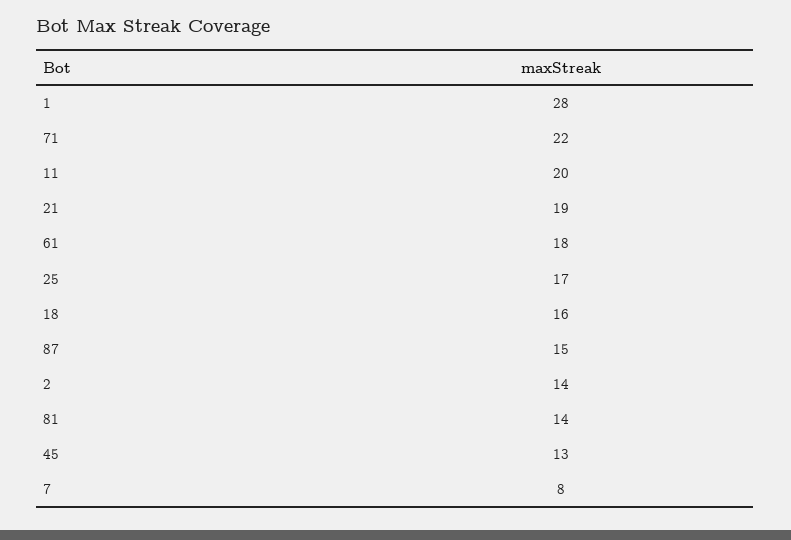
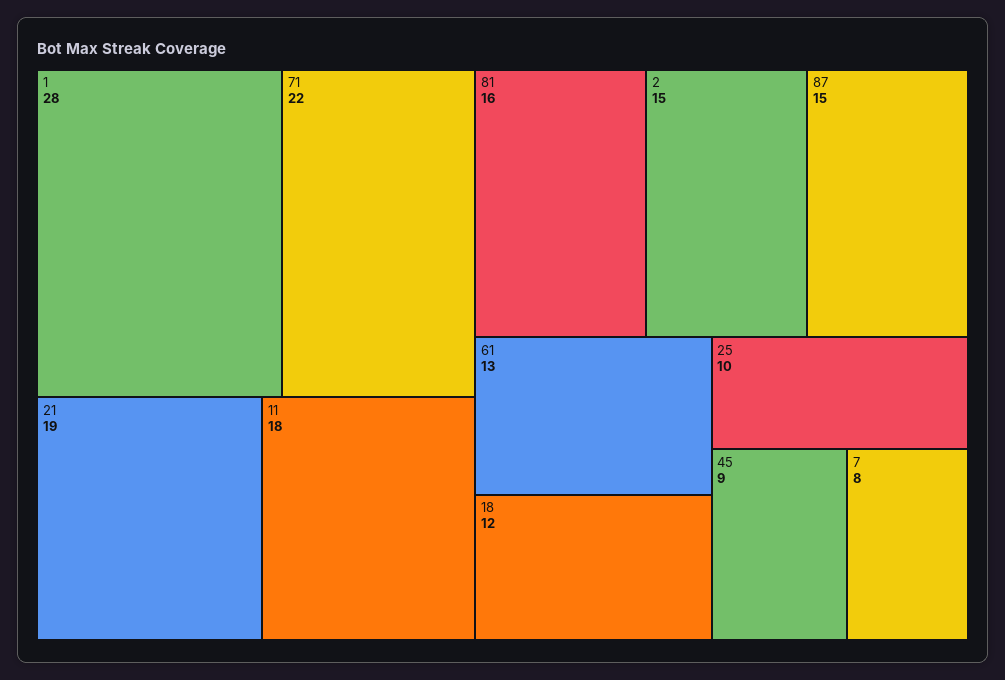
11: 20 -> 18
61: 18 -> 13
25: 17 -> 10
18: 16 -> 12
2: 14 -> 15
81: 14 -> 16
45: 13 -> 9

